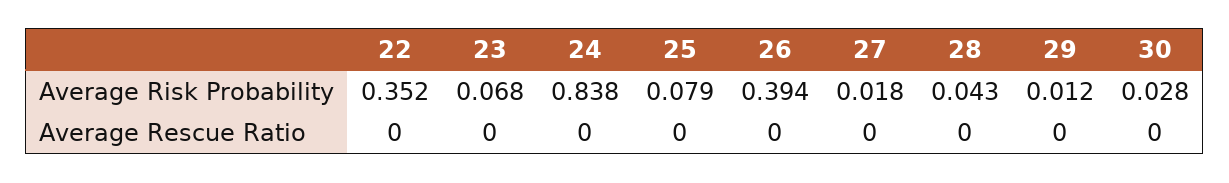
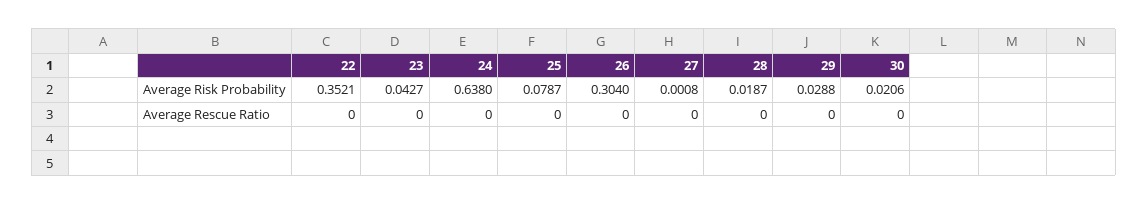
23, Average Risk Probability: 0.068 -> 0.0427
24, Average Risk Probability: 0.838 -> 0.638
26, Average Risk Probability: 0.394 -> 0.304
27, Average Risk Probability: 0.018 -> 0.0008
28, Average Risk Probability: 0.043 -> 0.0187
29, Average Risk Probability: 0.012 -> 0.0288
30, Average Risk Probability: 0.028 -> 0.0206

